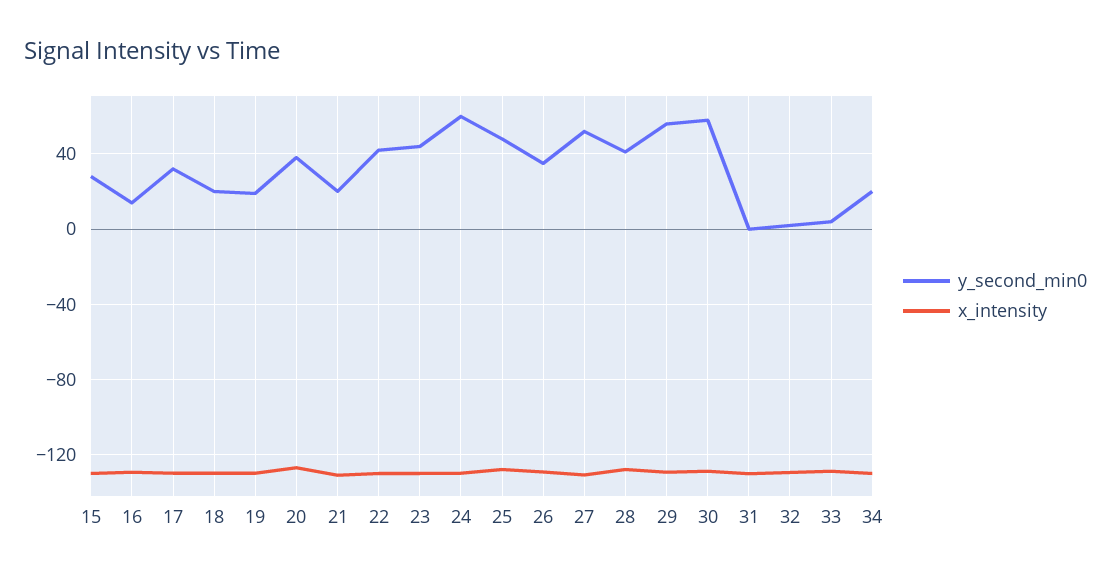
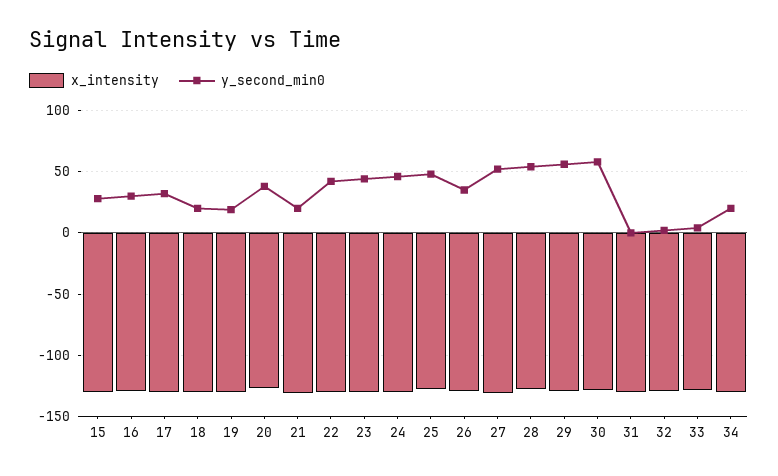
y_second_min0, 16: 15 -> 30
y_second_min0, 24: 60 -> 45
y_second_min0, 28: 40 -> 55

